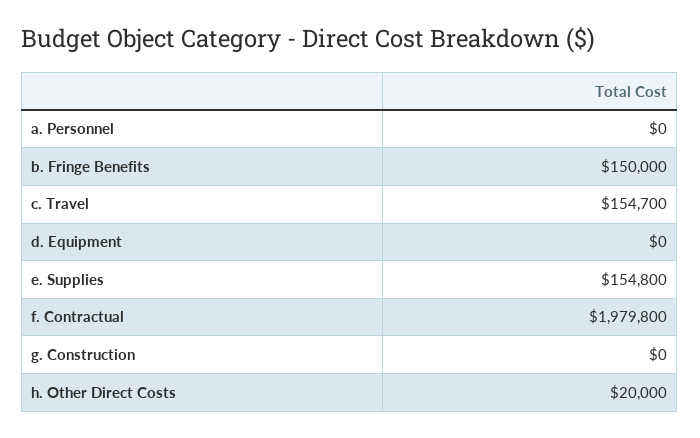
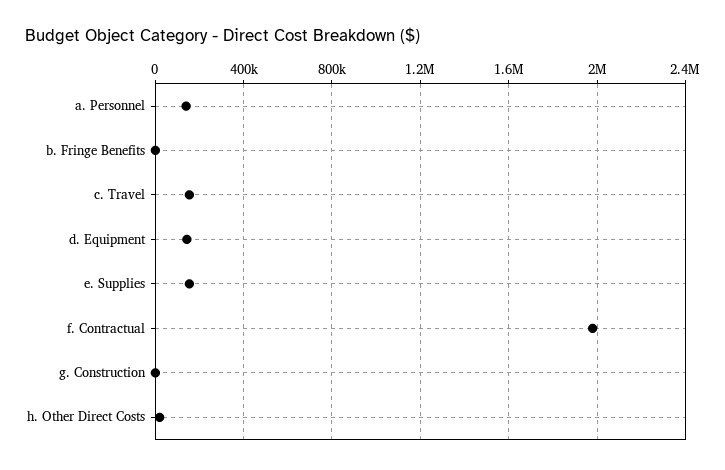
a. Personnel: 0 -> 150000
b. Fringe Benefits: 150000 -> 0
d. Equipment: 0 -> 150000

